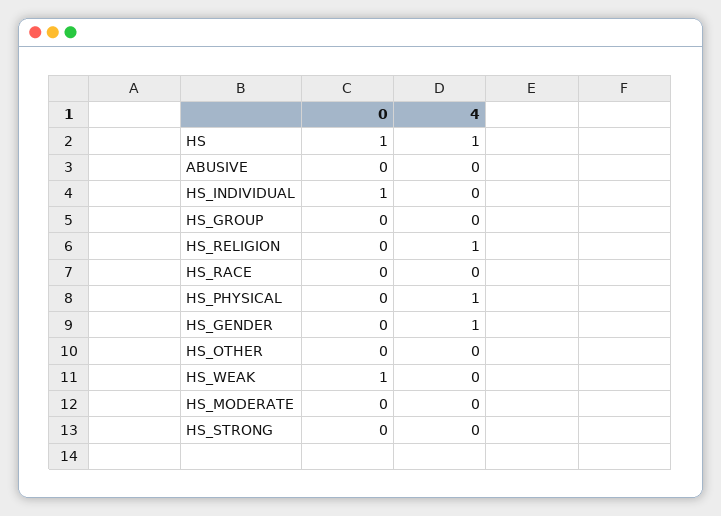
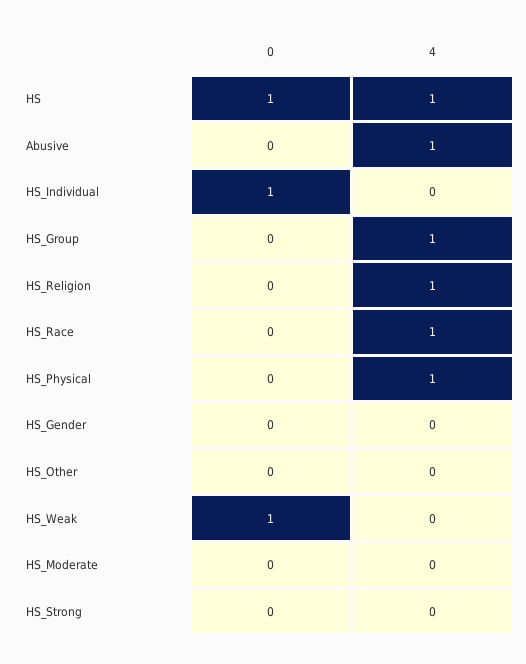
4, ABUSIVE: 0 -> 1
4, HS_GROUP: 0 -> 1
4, HS_RACE: 0 -> 1
4, HS_GENDER: 1 -> 0

